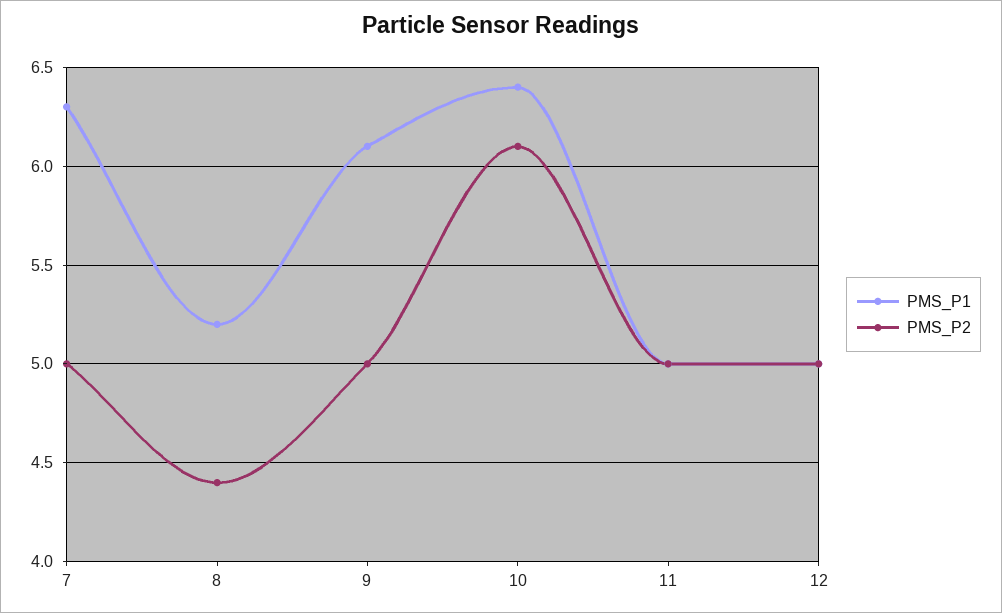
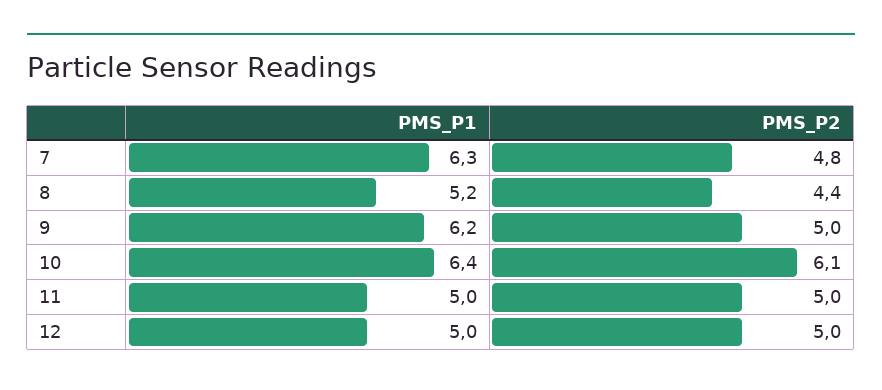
PMS_P2, 7: 5 -> 4.8
PMS_P1, 9: 6.1 -> 6.2

